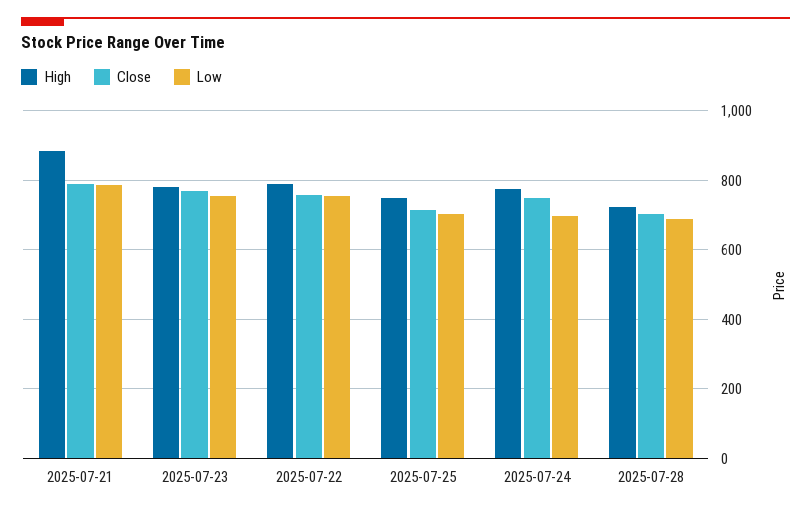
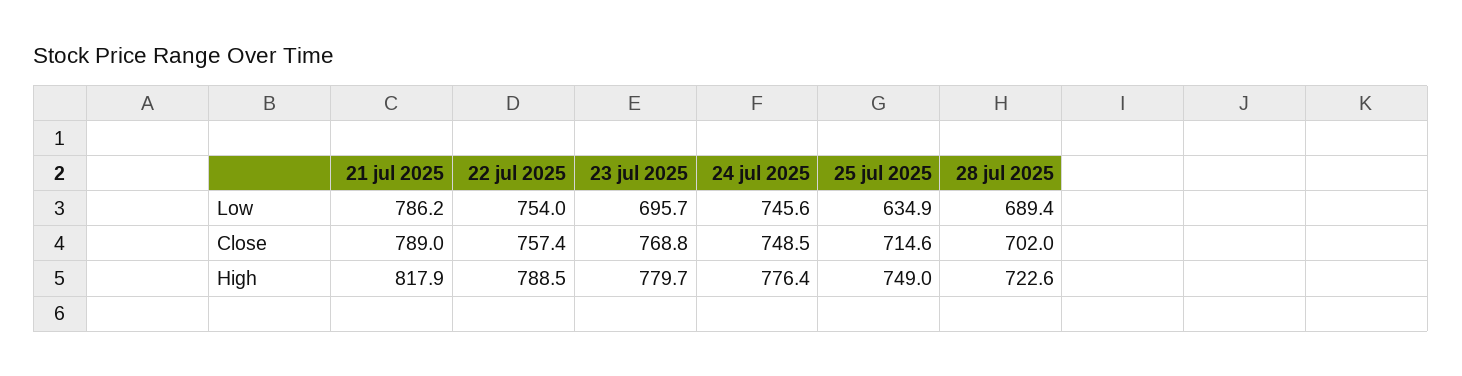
High, 2025-07-21: 880 -> 817.9
Low, 2025-07-23: 760 -> 695.7
Low, 2025-07-25: 700 -> 634.9
Low, 2025-07-24: 700 -> 745.6

